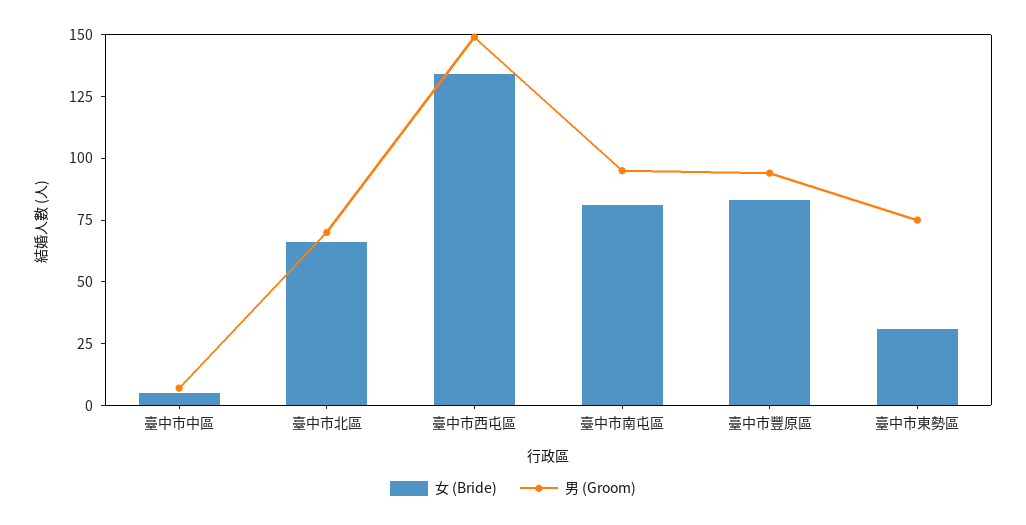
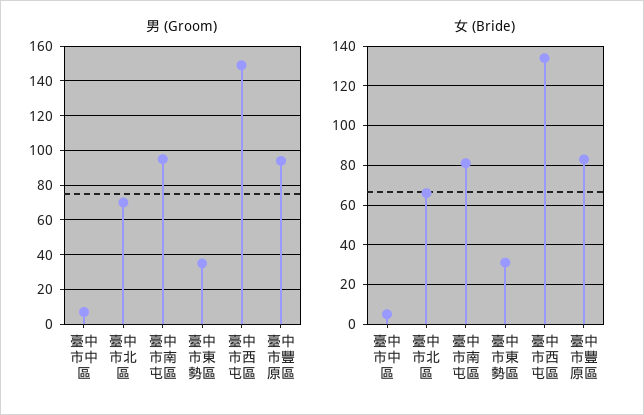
男 (Groom), 臺中市東勢區: 75 -> 35

